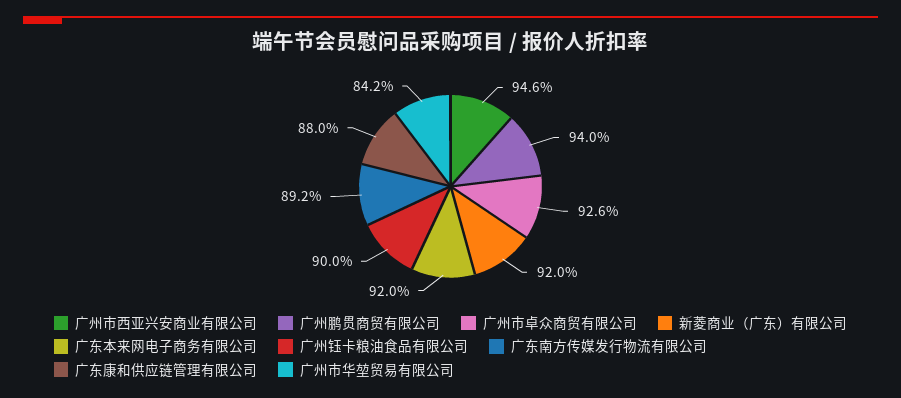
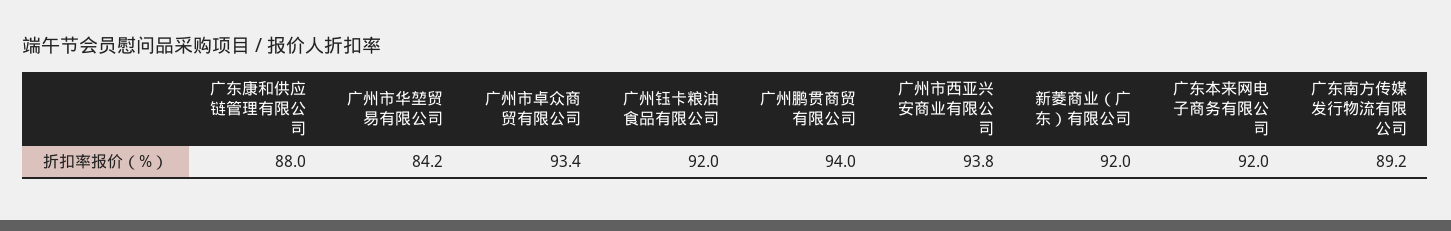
广州市西亚兴安商业有限公司: 94.6 -> 93.8
广州市卓众商贸有限公司: 92.6 -> 93.4
广州钰卡粮油食品有限公司: 90 -> 92

